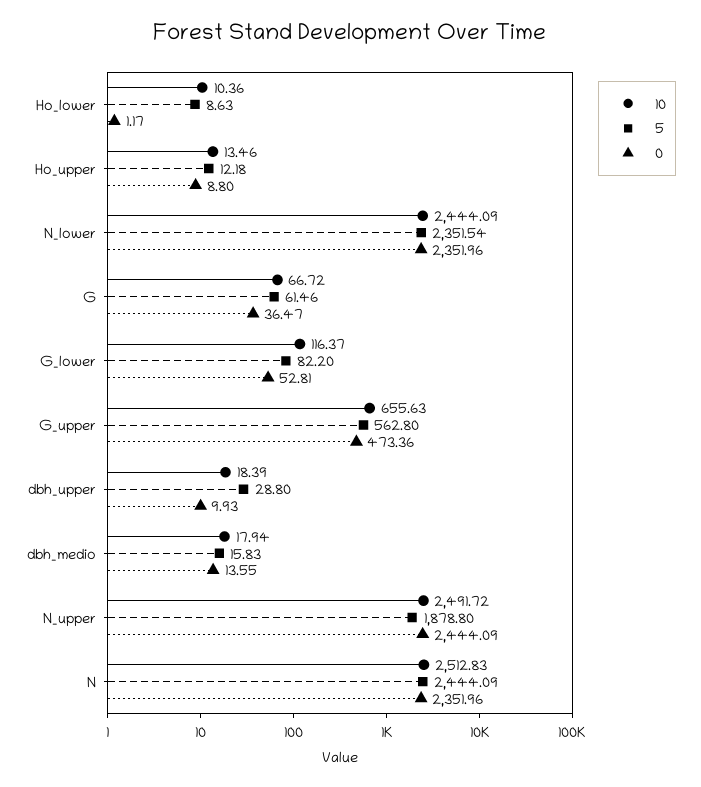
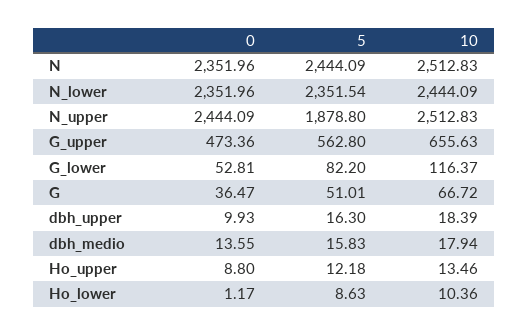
5, G: 61.46 -> 51.01
5, dbh_upper: 28.8 -> 16.3
10, N_upper: 2491.72 -> 2512.83

